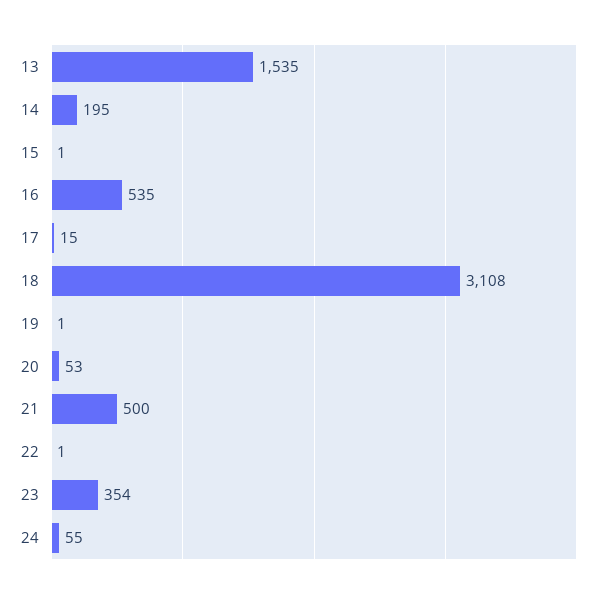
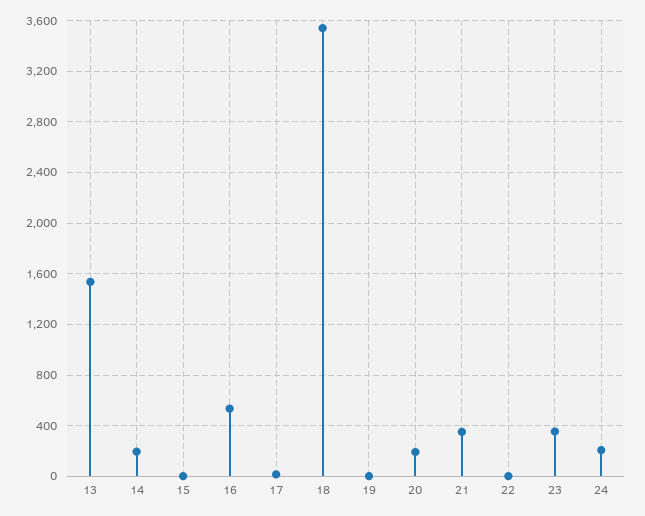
18: 3108 -> 3550
20: 53 -> 200
21: 500 -> 350
24: 55 -> 200

